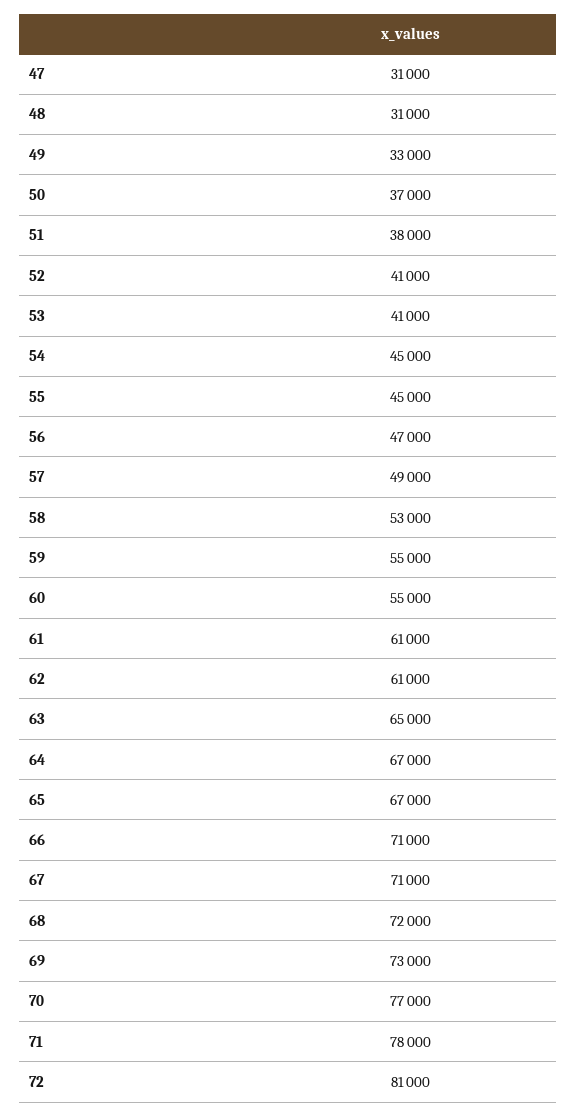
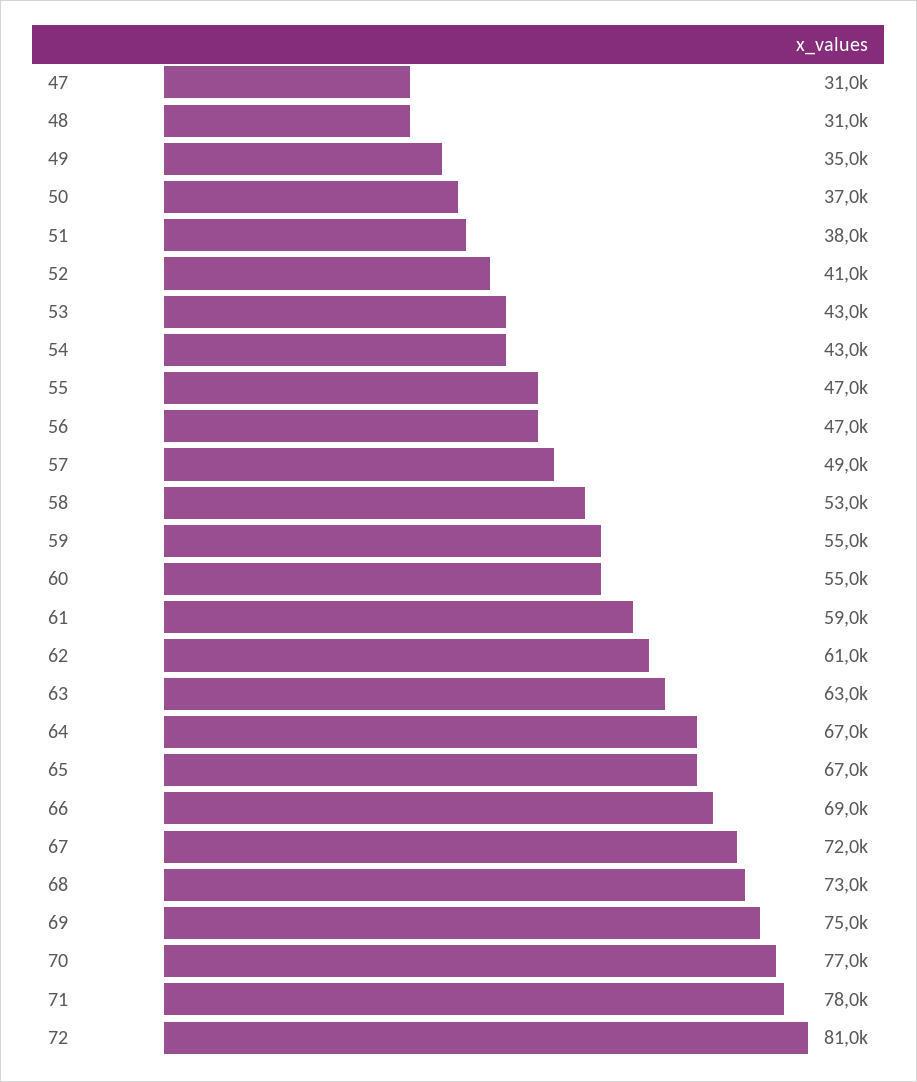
49: 33000 -> 35000
53: 41000 -> 43000
54: 45000 -> 43000
55: 45000 -> 47000
61: 61000 -> 59000
63: 65000 -> 63000
66: 71000 -> 69000
67: 71000 -> 72000
68: 72000 -> 73000
69: 73000 -> 75000

